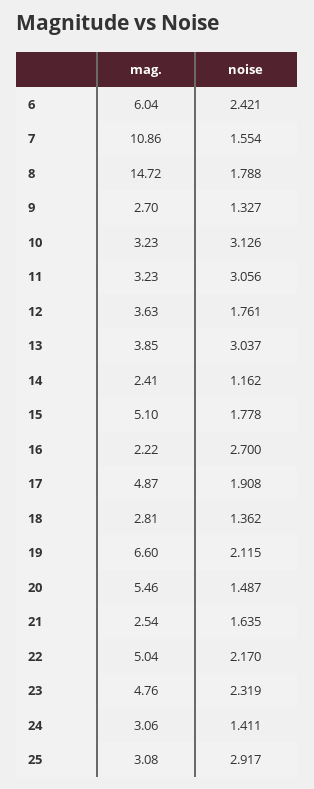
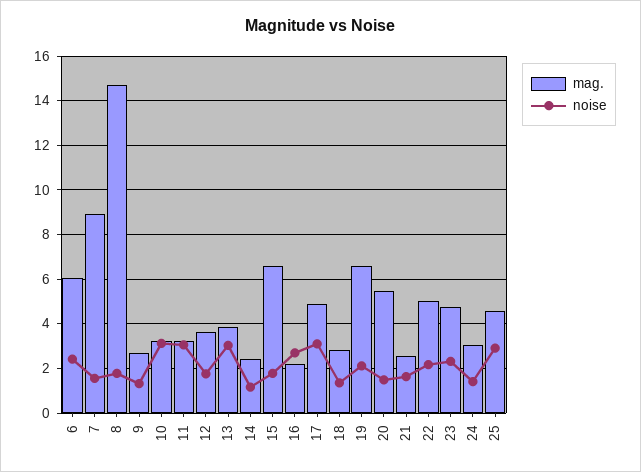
mag., 7: 10.86 -> 9
mag., 15: 5.1 -> 6.5
noise, 17: 1.908 -> 3
mag., 25: 3.08 -> 4.5

